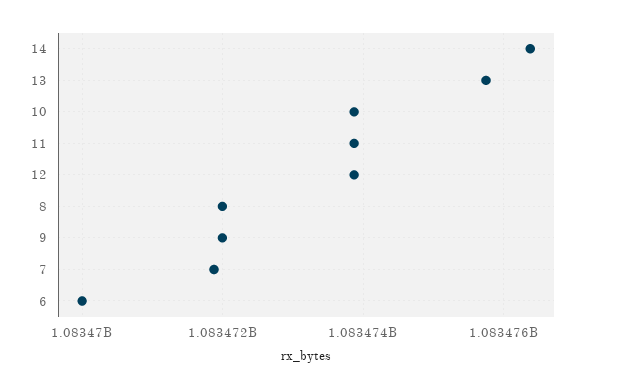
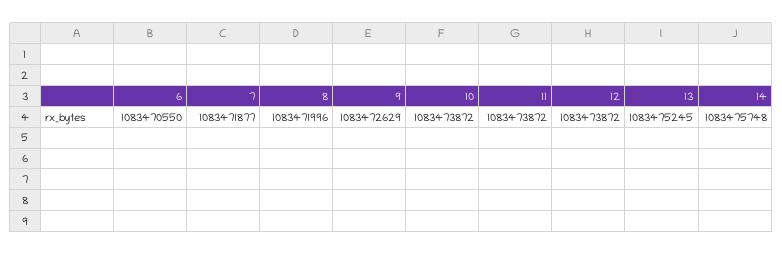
14: 1083476400 -> 1083475748
13: 1083475800 -> 1083475245
9: 1083472000 -> 1083472629
6: 1083470000 -> 1083470550

